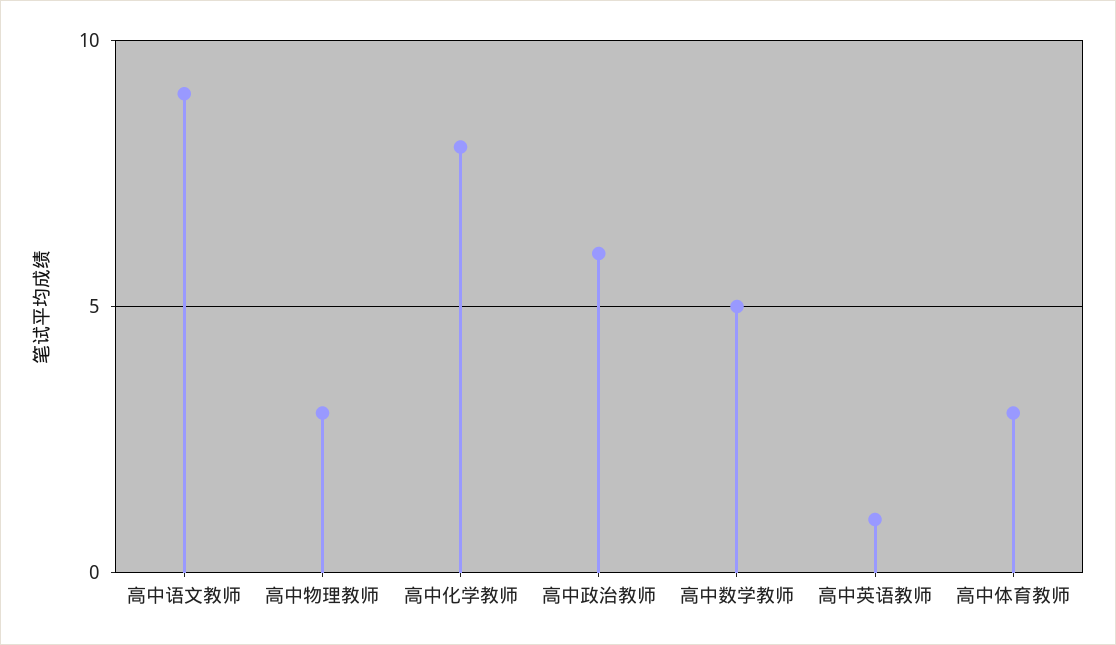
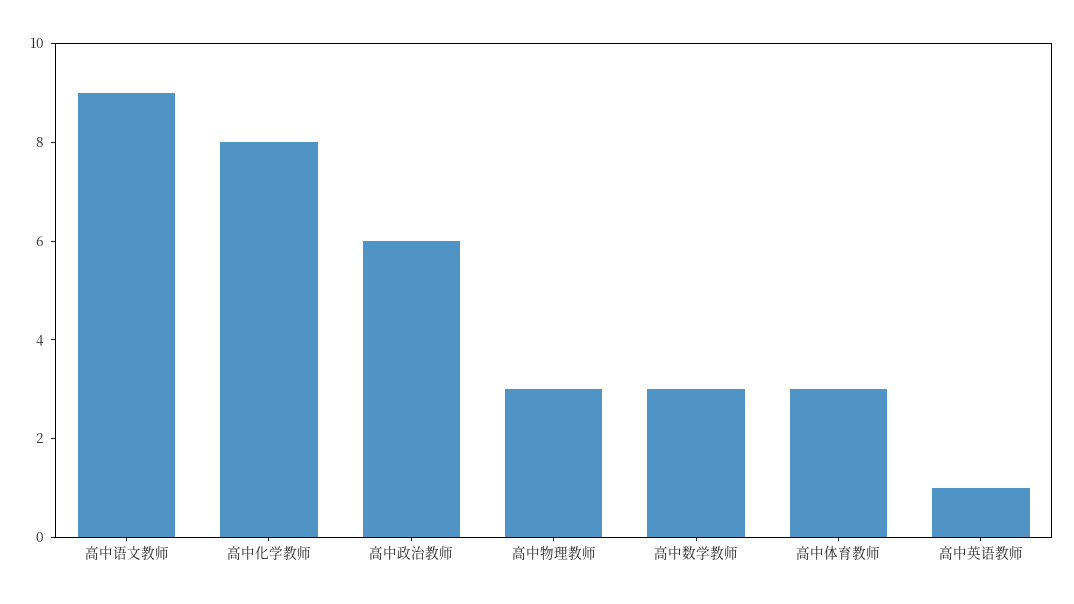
高中数学教师: 5 -> 3

